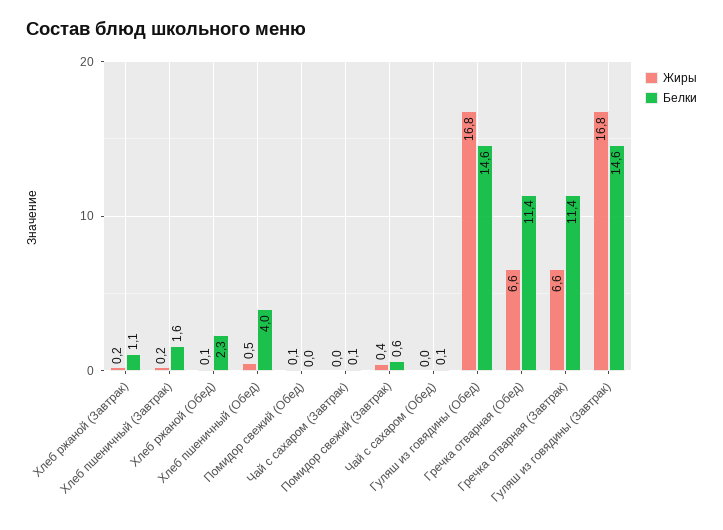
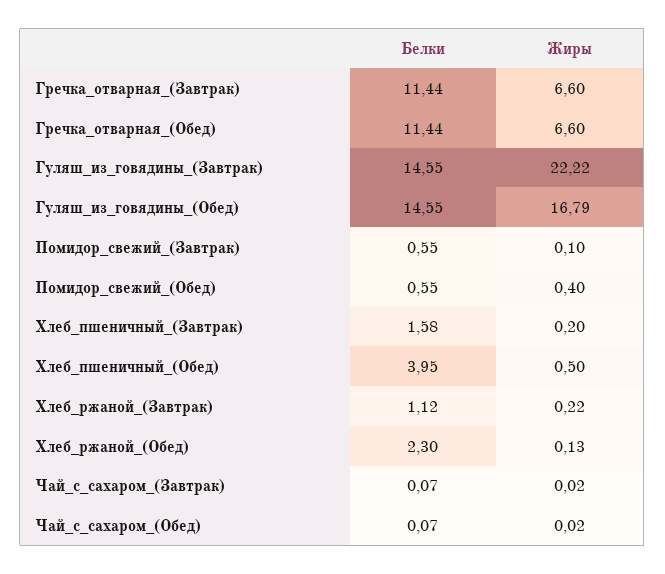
Жиры, Помидор свежий (Обед): 0.1 -> 0.4
Белки, Помидор свежий (Обед): 0 -> 0.55
Жиры, Помидор свежий (Завтрак): 0.4 -> 0.1
Жиры, Гуляш из говядины (Завтрак): 16.8 -> 22.22

